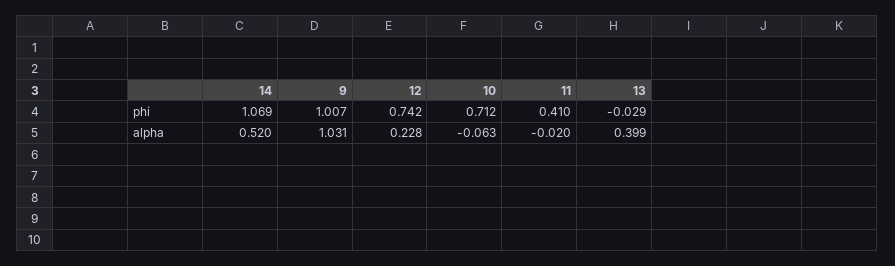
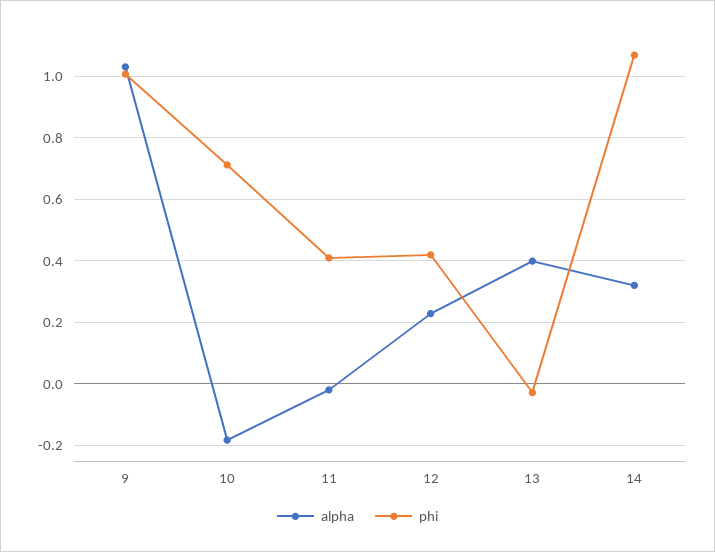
phi, 12: 0.742 -> 0.42
alpha, 14: 0.52 -> 0.32
alpha, 10: -0.063 -> -0.18

